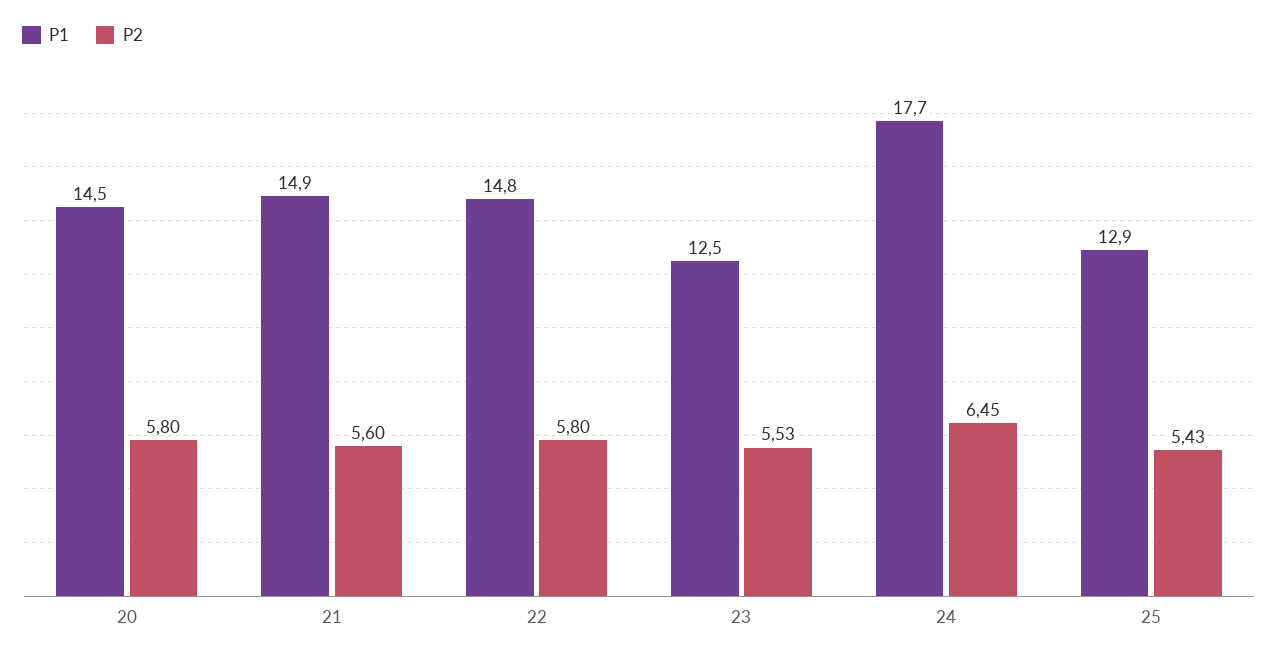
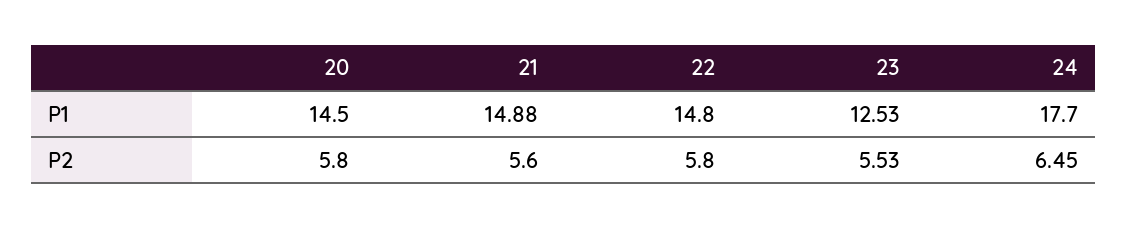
P1, 25: 12.9 -> none
P2, 25: 5.43 -> none

